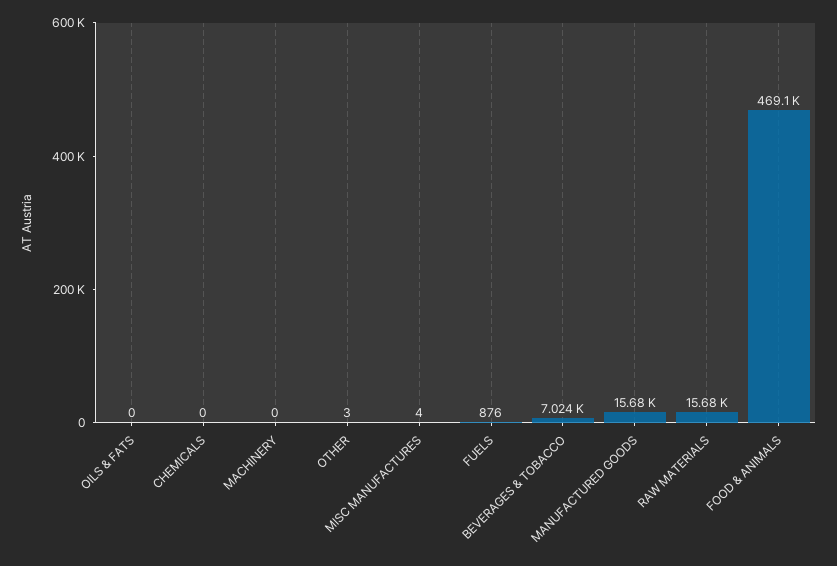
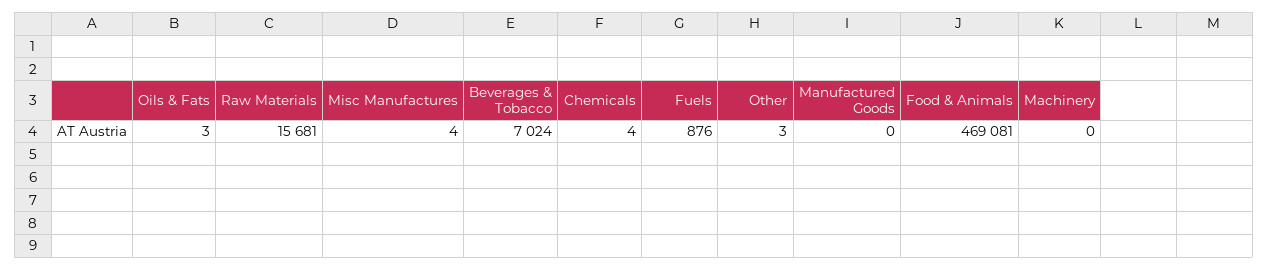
OILS & FATS: 0 -> 3
CHEMICALS: 0 -> 4
MANUFACTURED GOODS: 15680 -> 0

